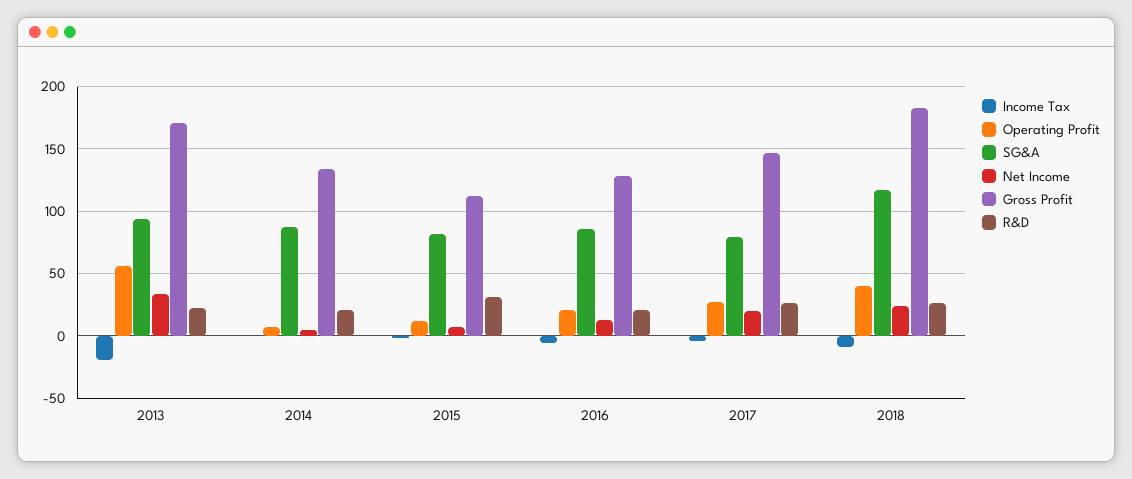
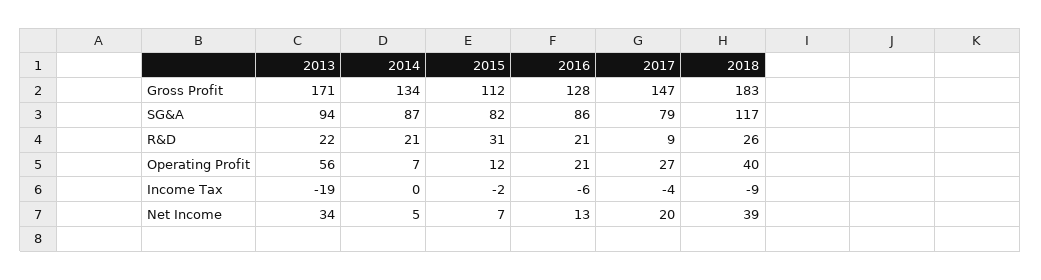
R&D, 2017: 25 -> 9
Net Income, 2018: 25 -> 39

